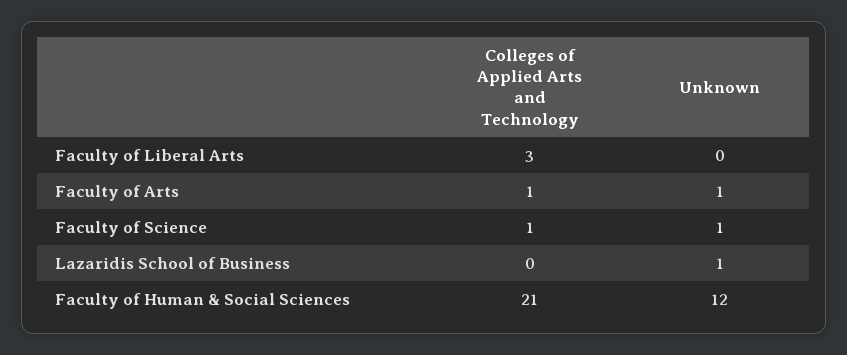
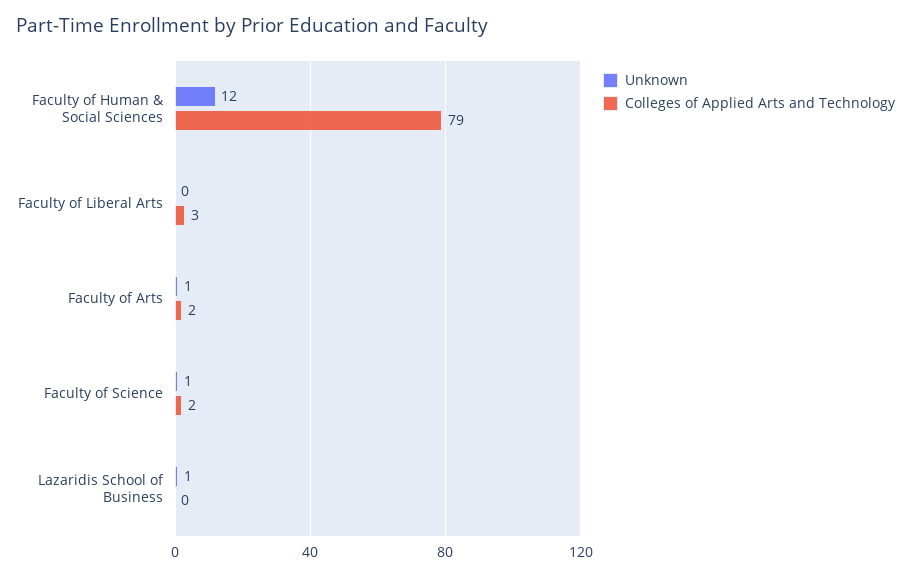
Colleges of Applied Arts and Technology, Faculty of Arts: 1 -> 2
Colleges of Applied Arts and Technology, Faculty of Science: 1 -> 2
Colleges of Applied Arts and Technology, Faculty of Human & Social Sciences: 21 -> 79

